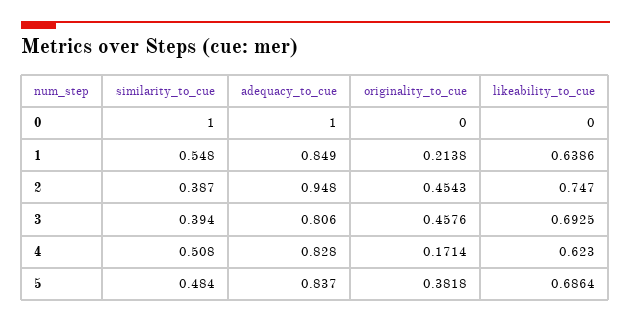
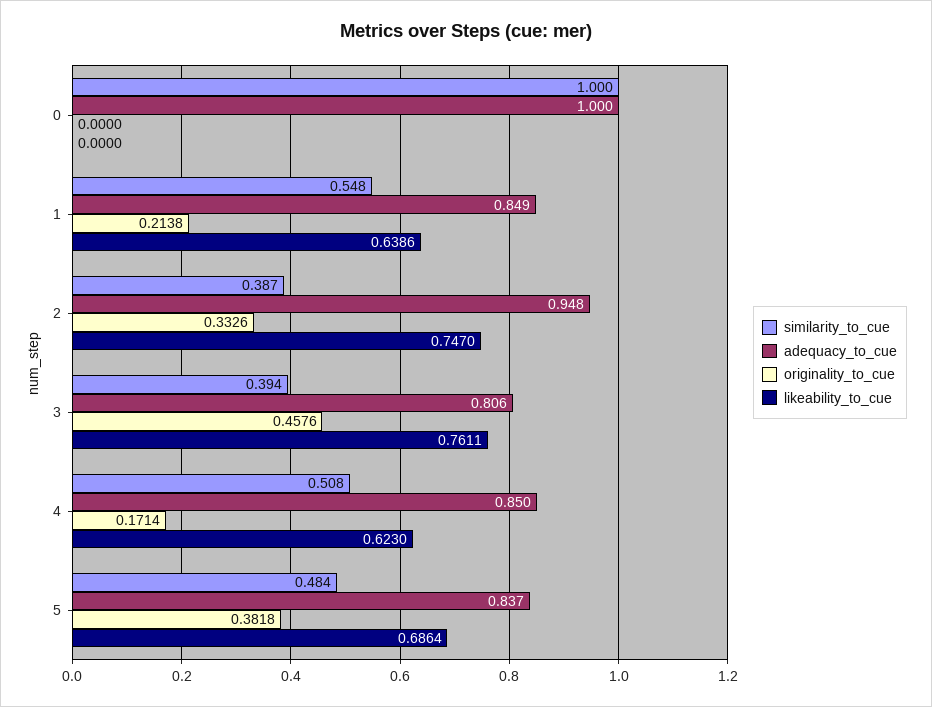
originality_to_cue, 2: 0.4543 -> 0.3326
likeability_to_cue, 3: 0.6925 -> 0.7611
adequacy_to_cue, 4: 0.828 -> 0.85

